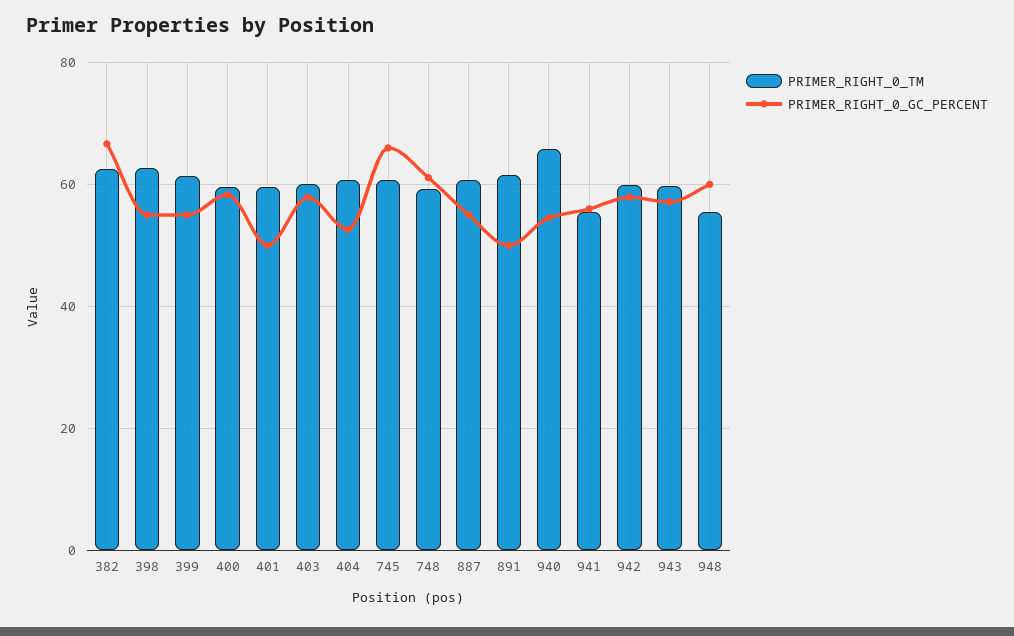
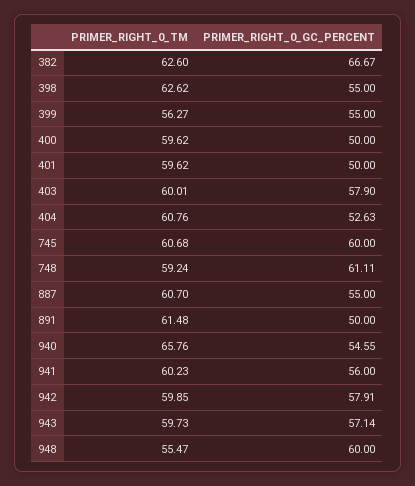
PRIMER_RIGHT_0_TM, 399: 62 -> 56.27
PRIMER_RIGHT_0_GC_PERCENT, 400: 58 -> 50
PRIMER_RIGHT_0_GC_PERCENT, 745: 66 -> 60
PRIMER_RIGHT_0_TM, 941: 56 -> 60.23

